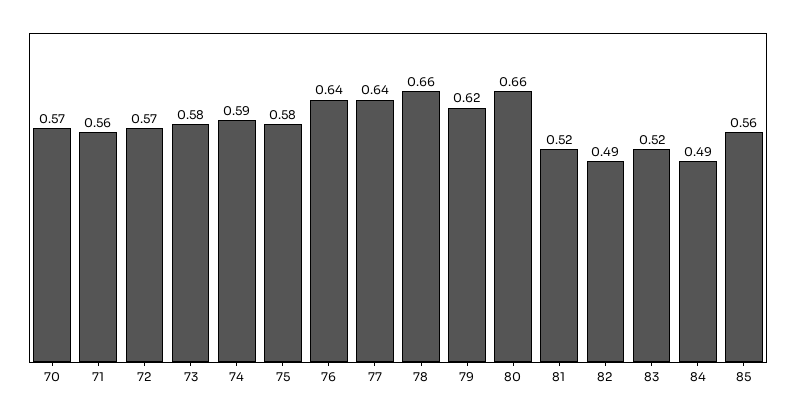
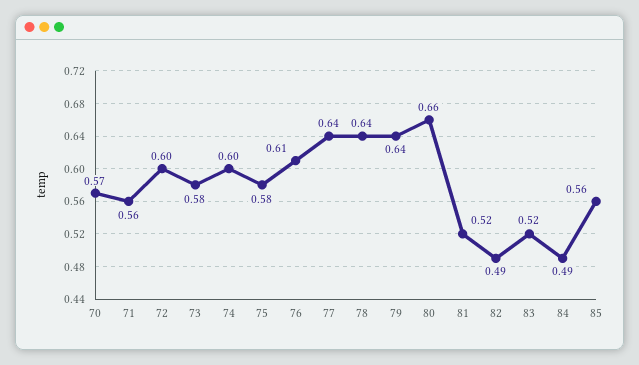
72: 0.57 -> 0.6
74: 0.59 -> 0.6
76: 0.64 -> 0.61
78: 0.66 -> 0.64
79: 0.62 -> 0.64

